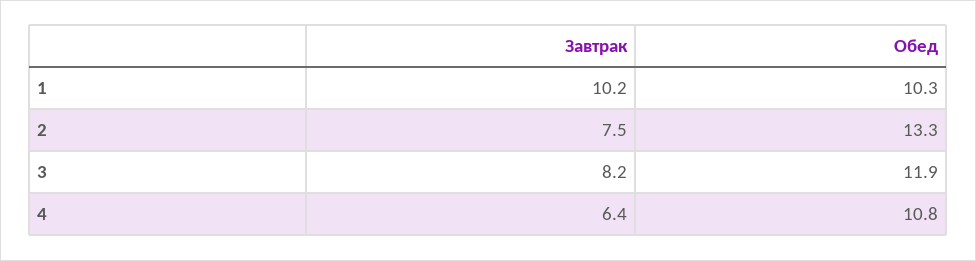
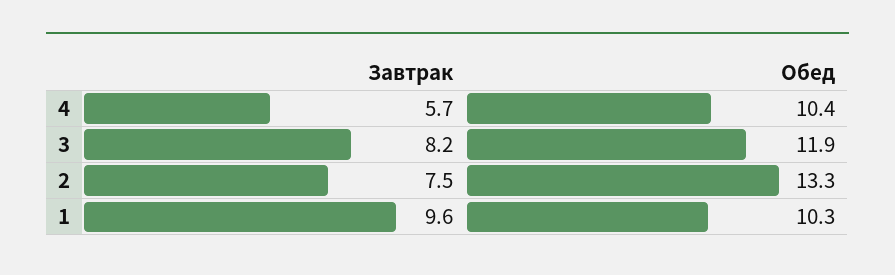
Завтрак, 1: 10.2 -> 9.6
Завтрак, 4: 6.4 -> 5.7
Обед, 4: 10.8 -> 10.4

